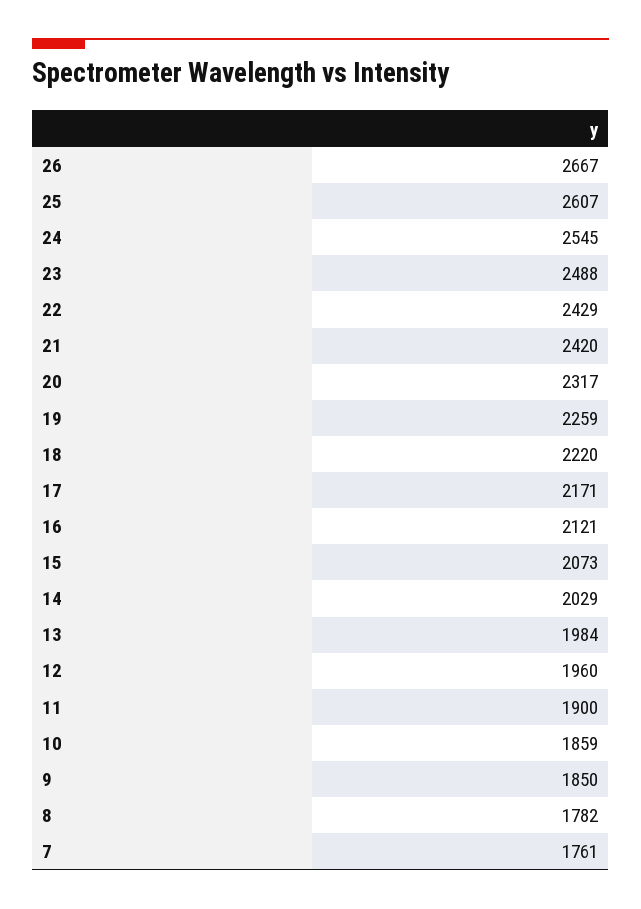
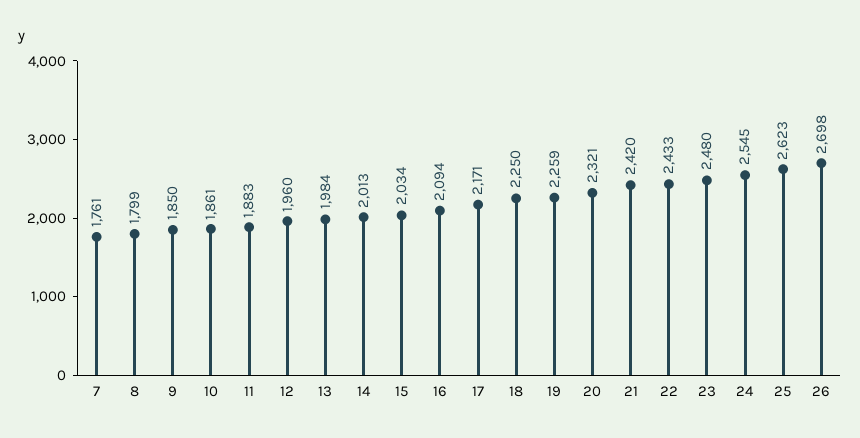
26: 2667 -> 2698
25: 2607 -> 2623
23: 2488 -> 2480
22: 2429 -> 2433
20: 2317 -> 2321
18: 2220 -> 2250
16: 2121 -> 2094
15: 2073 -> 2034
14: 2029 -> 2013
11: 1900 -> 1883
10: 1859 -> 1861
8: 1782 -> 1799

